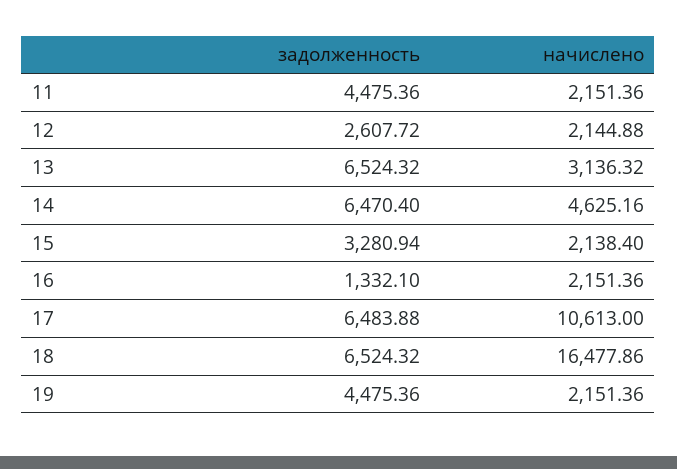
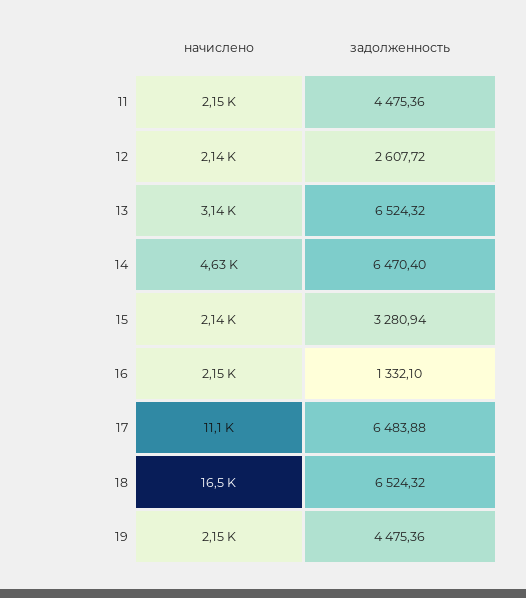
начислено, 17: 10613 -> 11100

